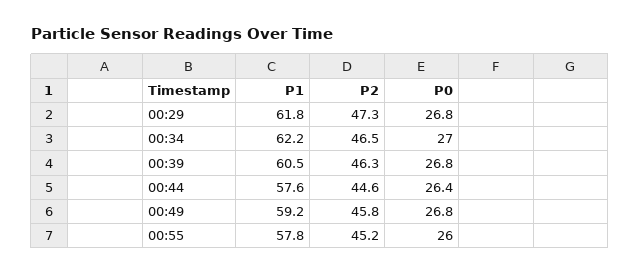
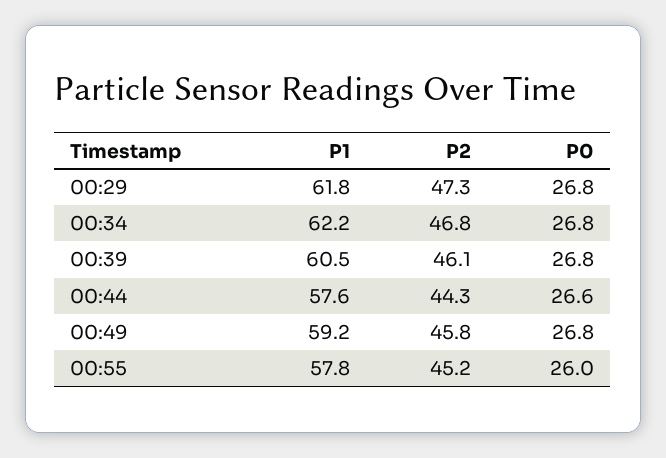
P2, 00:34: 46.5 -> 46.8
P0, 00:34: 27 -> 26.8
P2, 00:39: 46.3 -> 46.1
P2, 00:44: 44.6 -> 44.3
P0, 00:44: 26.4 -> 26.6

